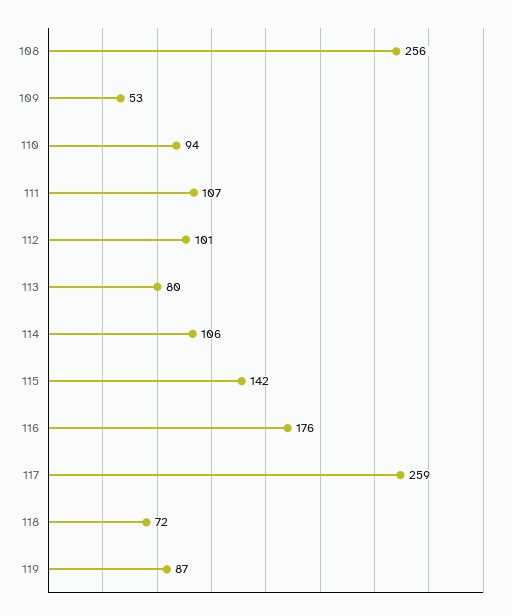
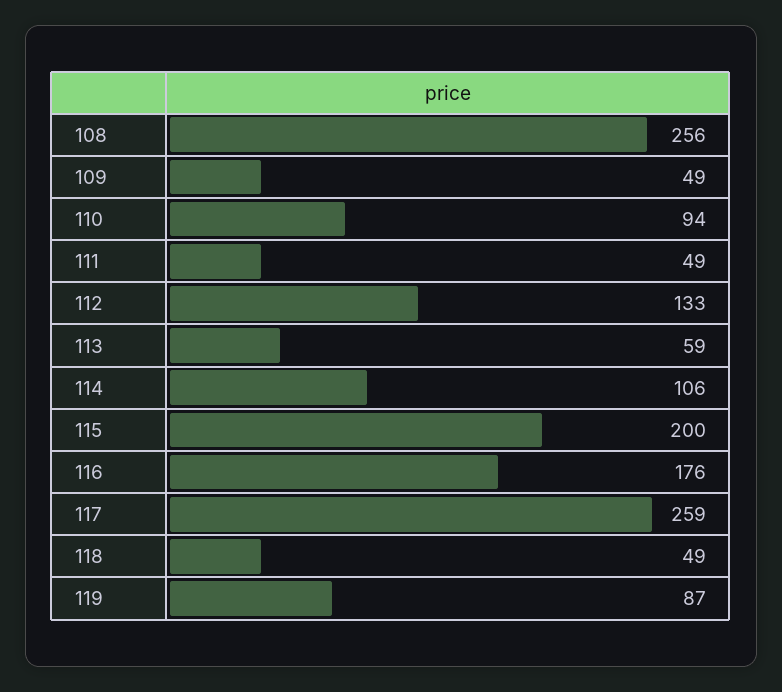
109: 53 -> 49
111: 107 -> 49
112: 101 -> 133
113: 80 -> 59
115: 142 -> 200
118: 72 -> 49

